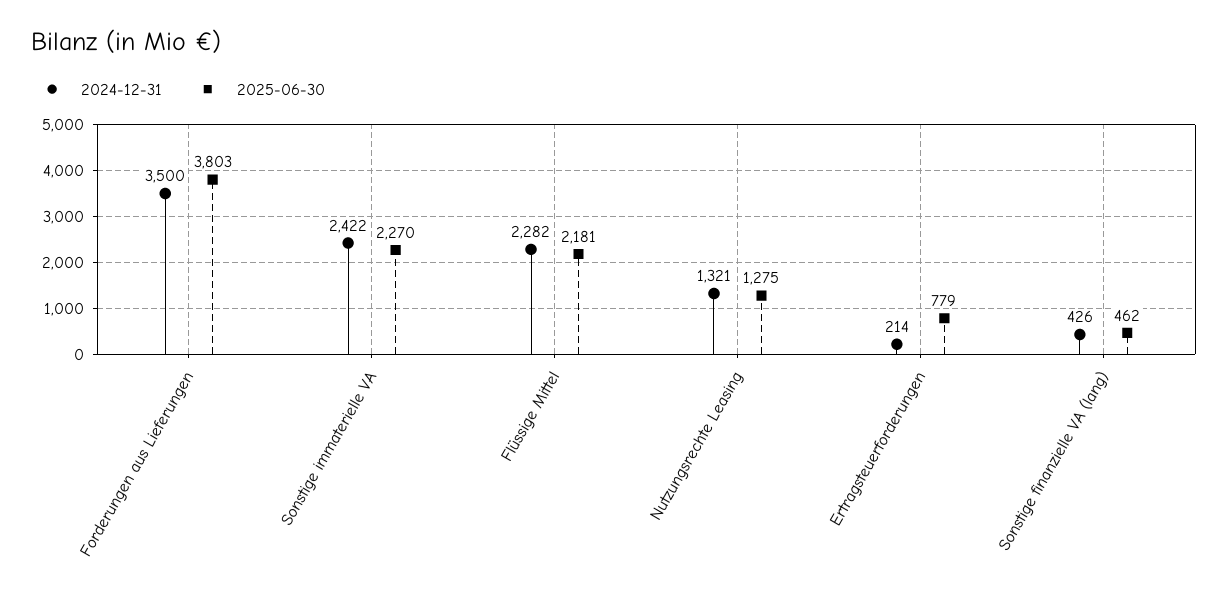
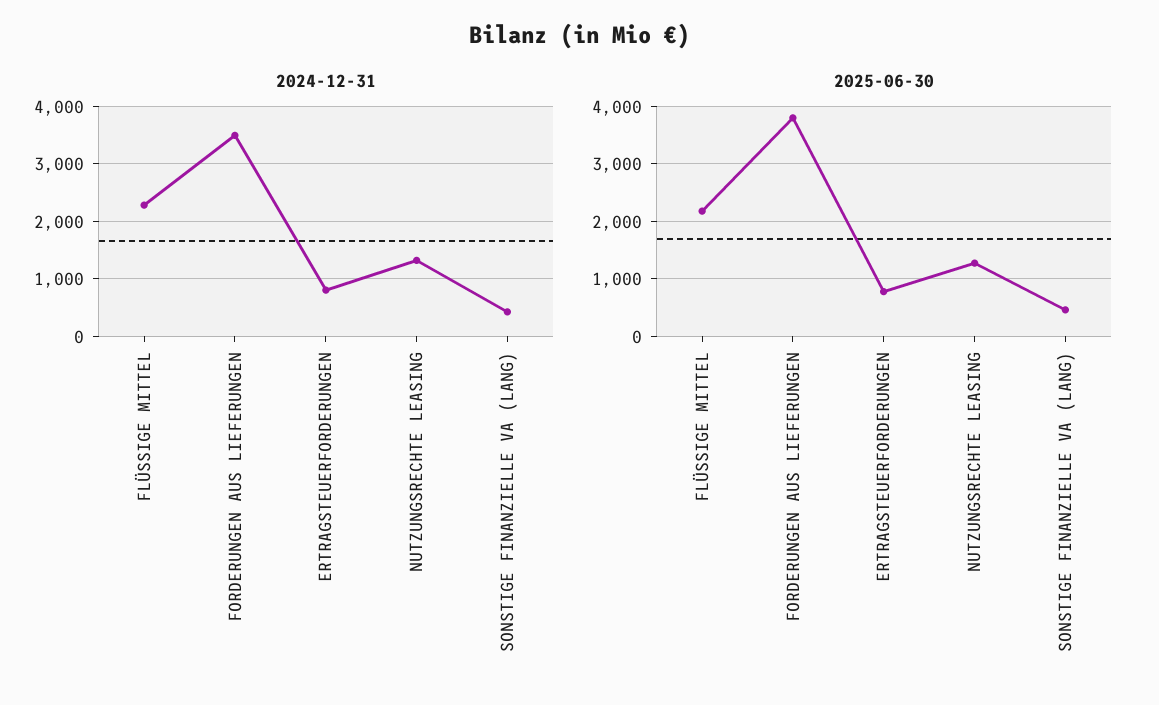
2024-12-31, Sonstige immaterielle VA: 2422 -> none
2025-06-30, Sonstige immaterielle VA: 2270 -> none
2024-12-31, Ertragsteuerforderungen: 214 -> 800

